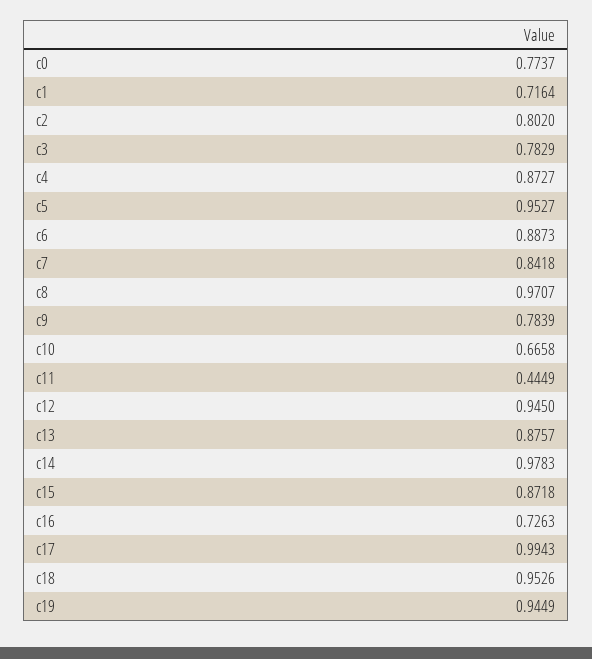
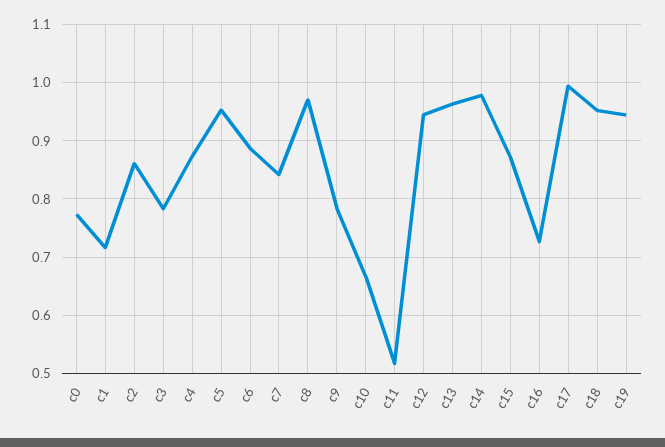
c2: 0.802 -> 0.86
c11: 0.4449 -> 0.52
c13: 0.8757 -> 0.96

